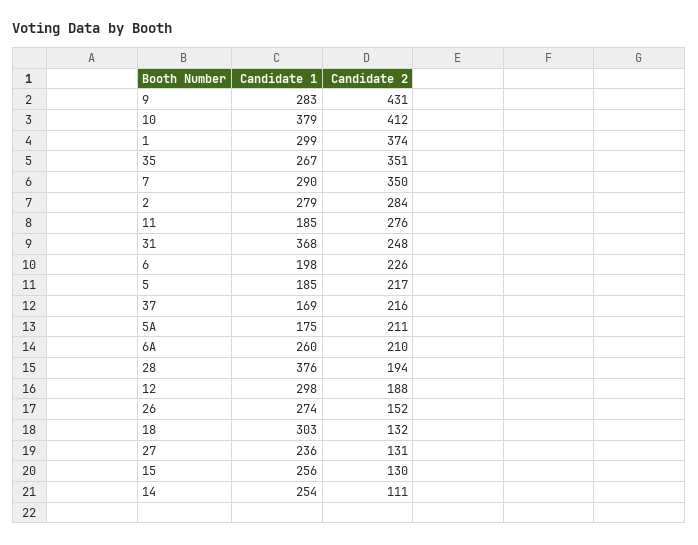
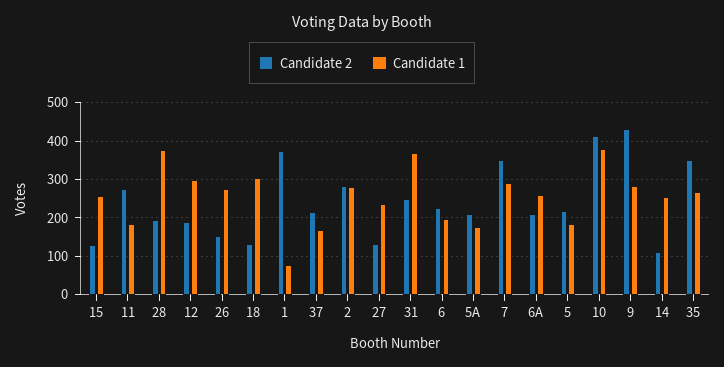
Candidate 1, 1: 299 -> 80

